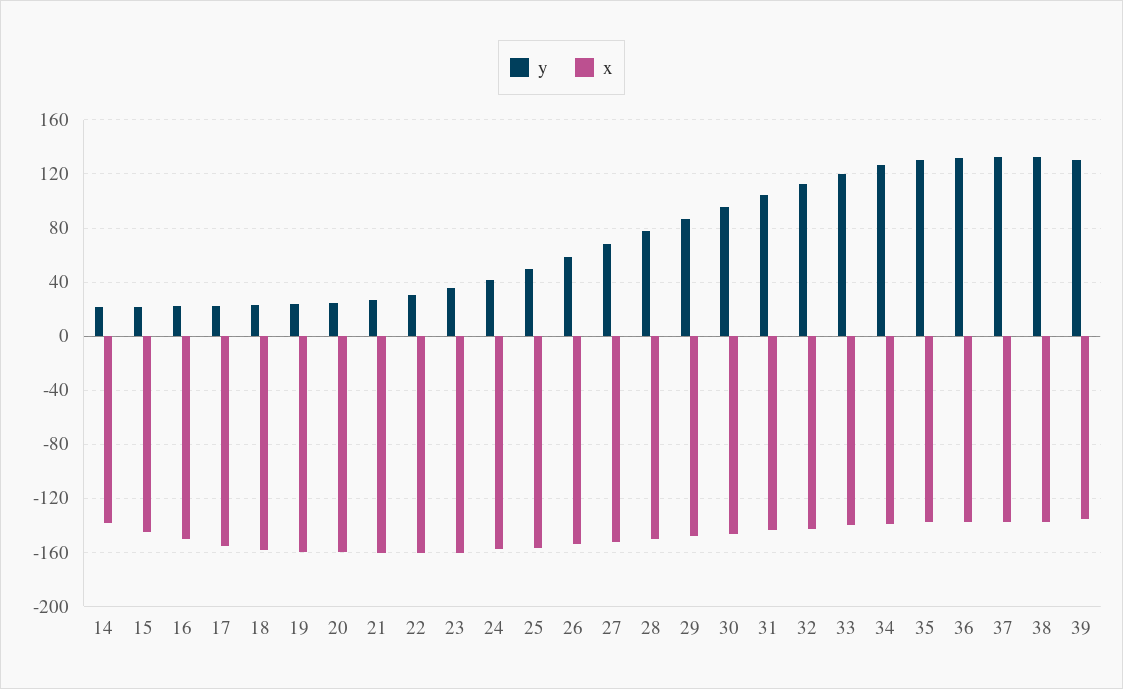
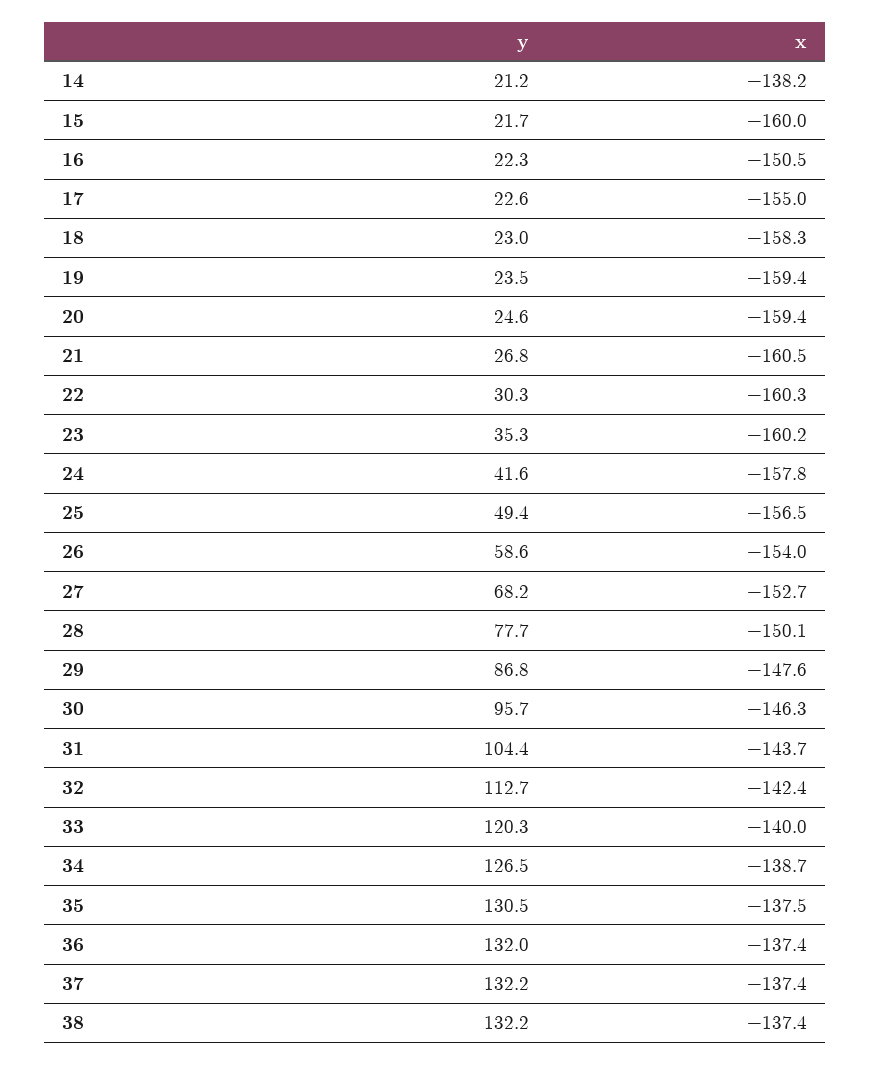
x, 15: -145 -> -160
y, 39: 130 -> none
x, 39: -135 -> none

